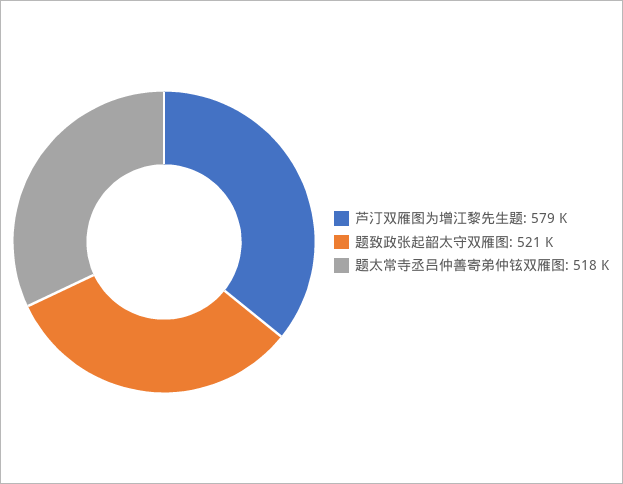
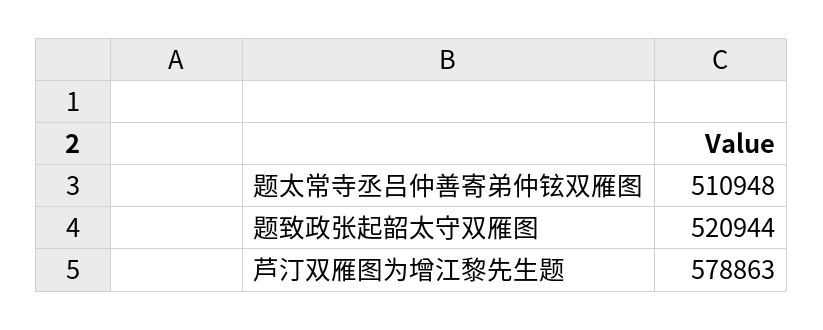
题太常寺丞吕仲善寄弟仲铉双雁图: 518000 -> 510948

